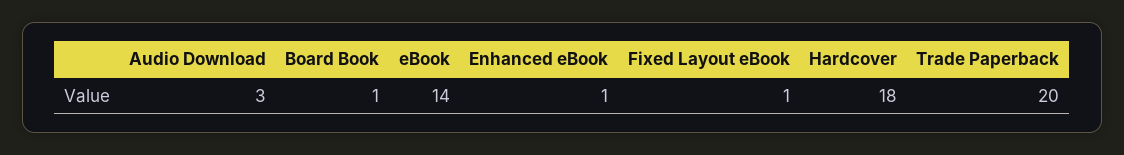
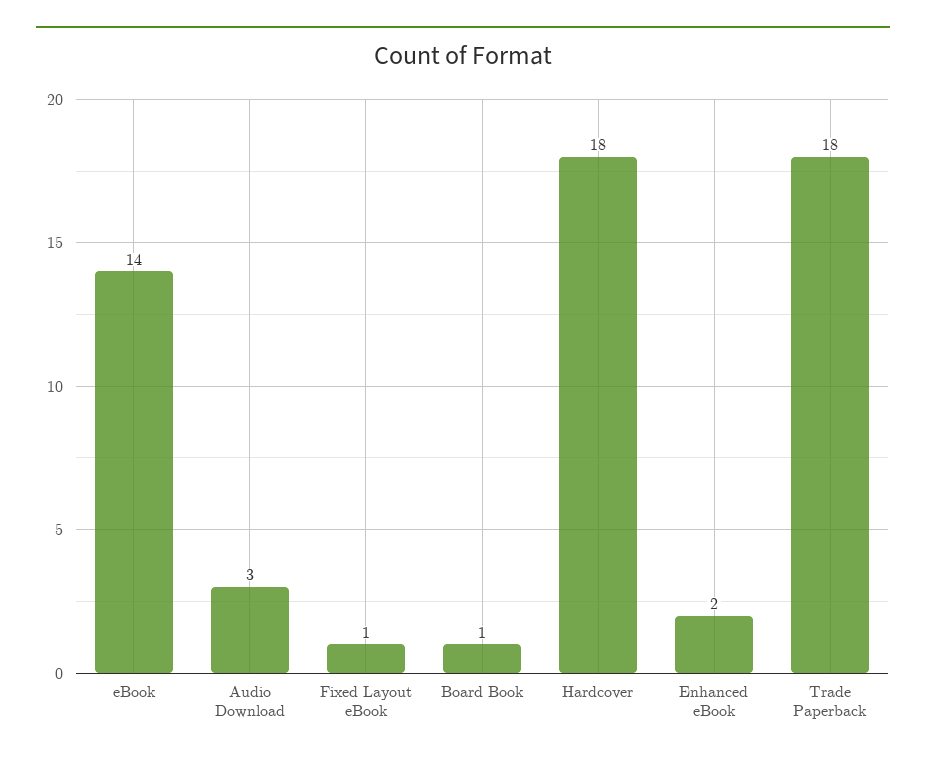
Enhanced eBook: 1 -> 2
Trade Paperback: 20 -> 18

